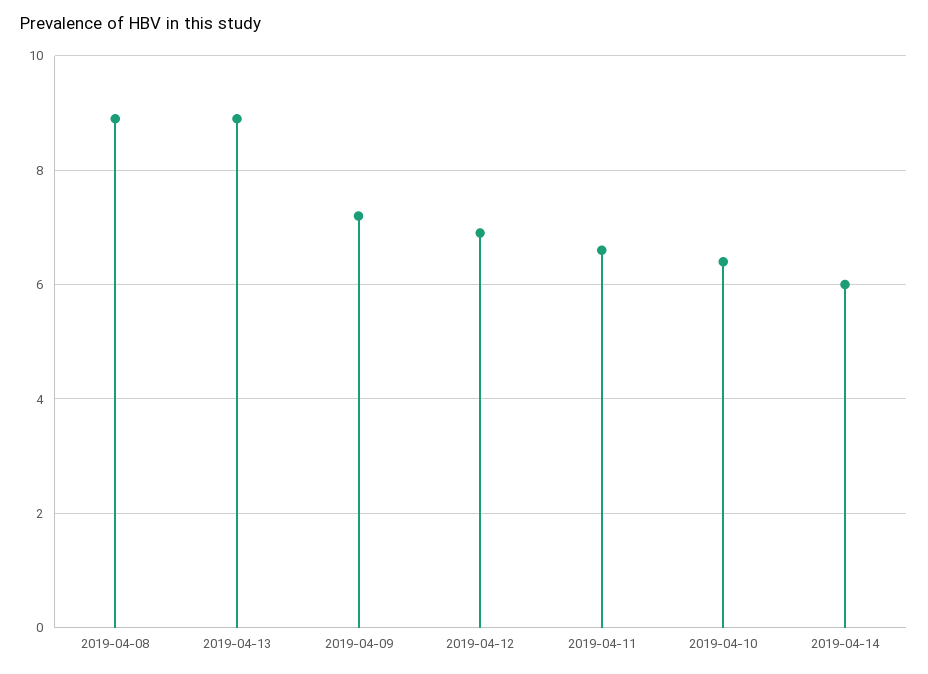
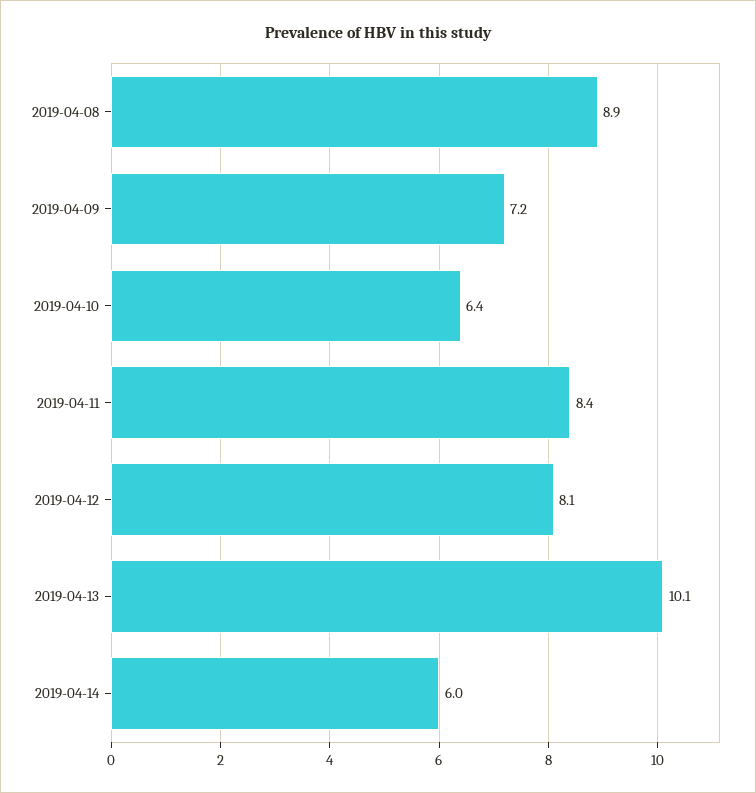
2019-04-13: 9 -> 10.1
2019-04-12: 7 -> 8.1
2019-04-11: 6.5 -> 8.4

